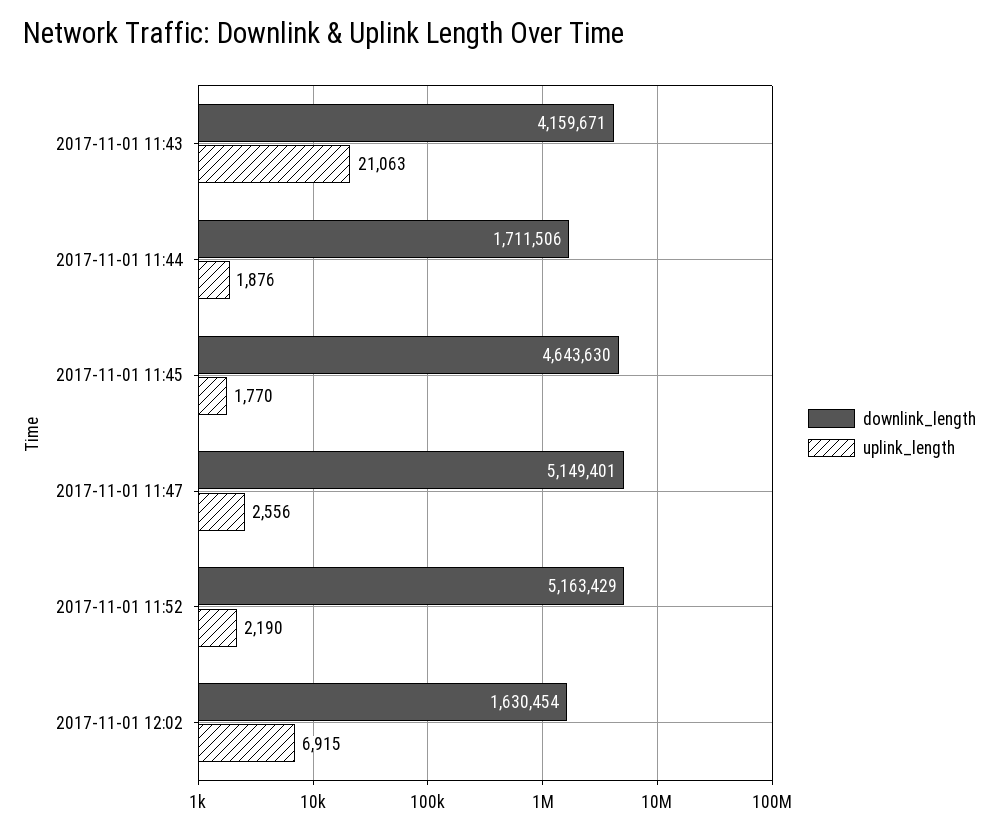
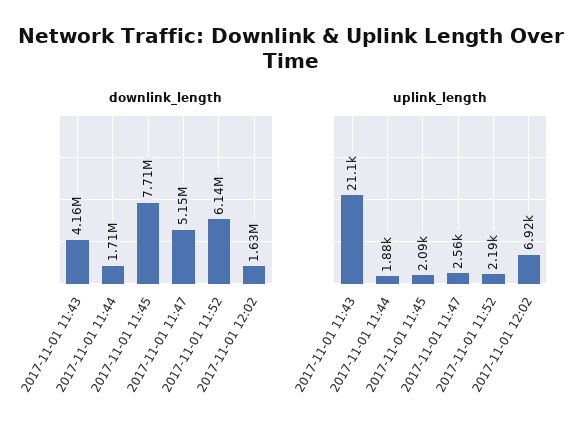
downlink_length, 2017-11-01 11:45: 4643630 -> 7710000
uplink_length, 2017-11-01 11:45: 1770 -> 2090
downlink_length, 2017-11-01 11:52: 5163429 -> 6140000

